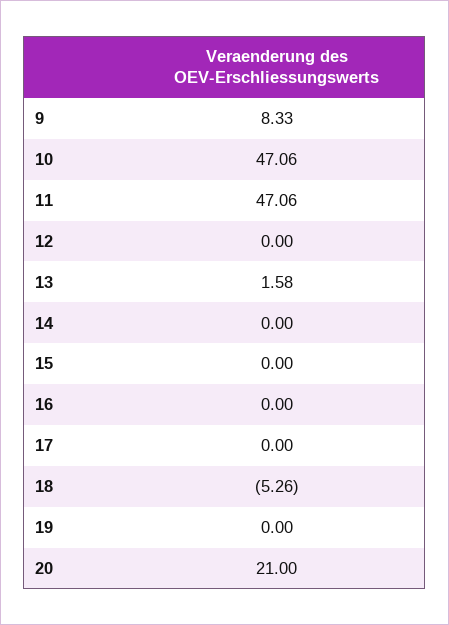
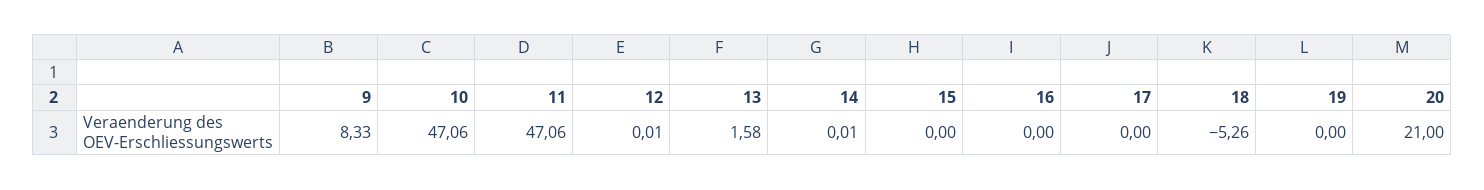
12: 0 -> 0.01
14: 0 -> 0.01

